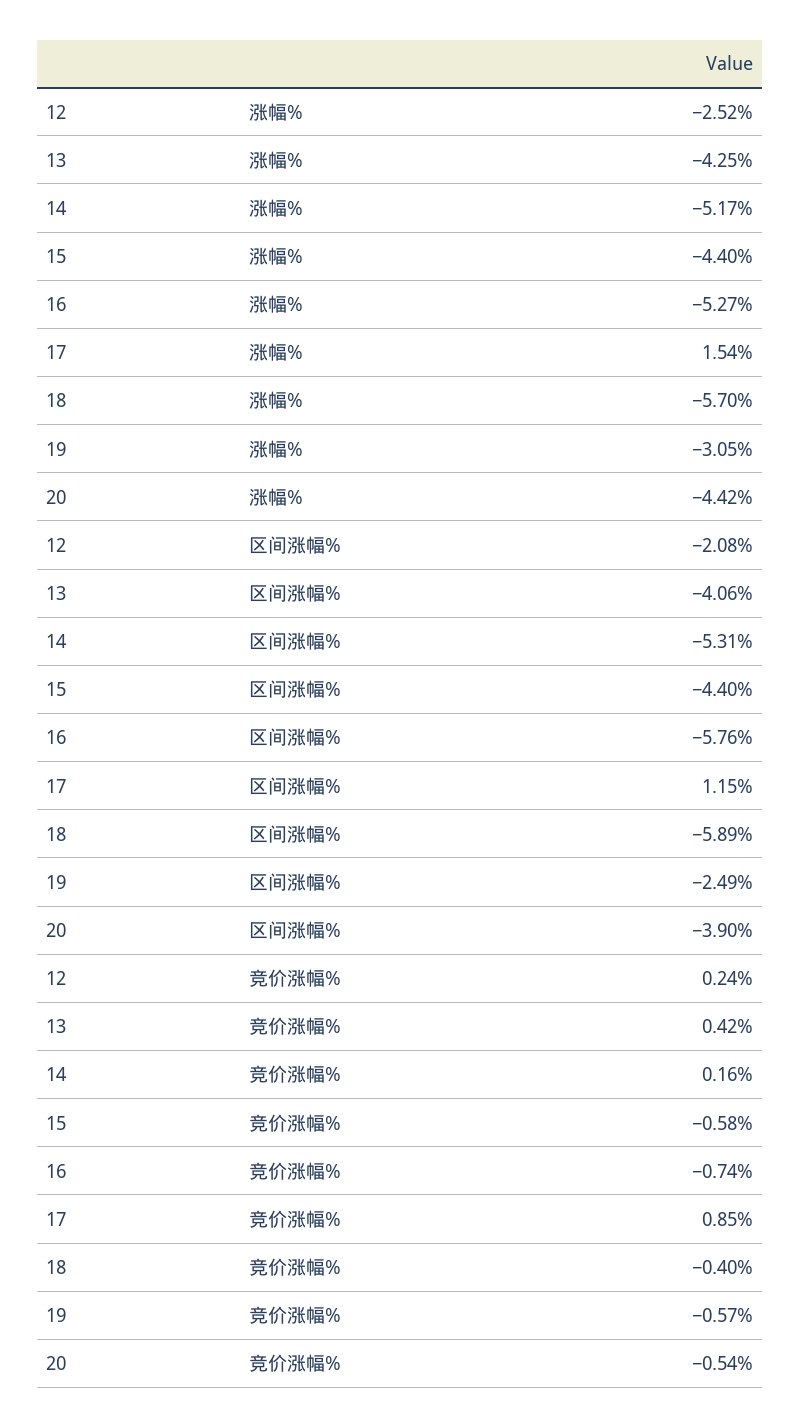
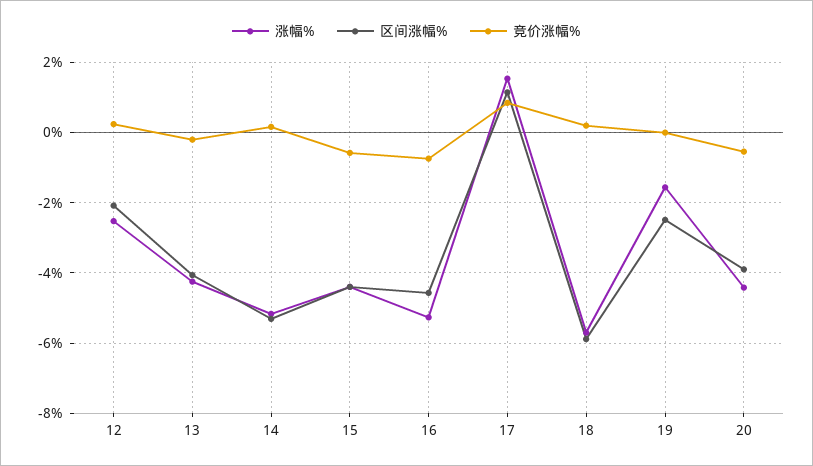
涨幅%, 19: -3.05 -> -1.6
区间涨幅%, 16: -5.76 -> -4.6
竞价涨幅%, 13: 0.42 -> -0.2
竞价涨幅%, 18: -0.4 -> 0.2
竞价涨幅%, 19: -0.57 -> 0

